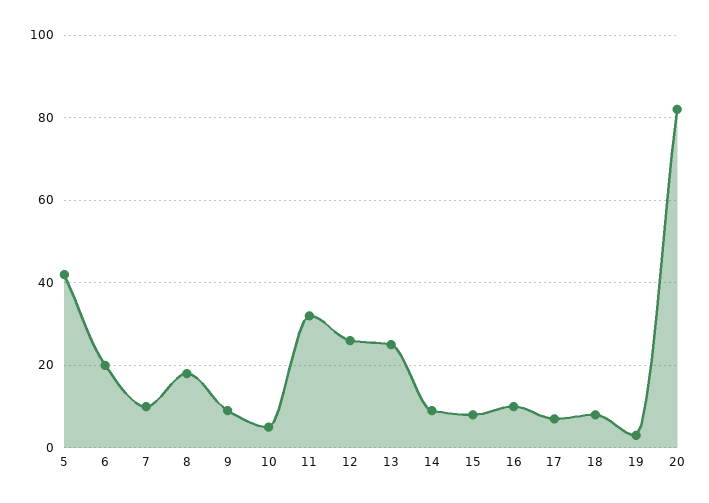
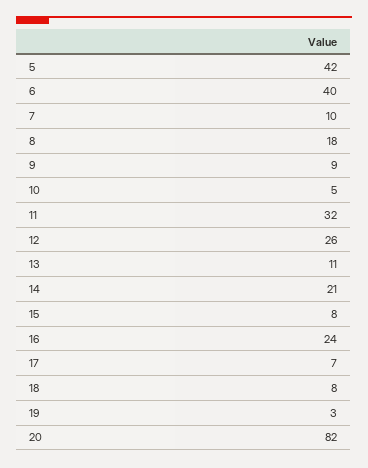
6: 20 -> 40
13: 25 -> 11
14: 10 -> 21
16: 10 -> 24

